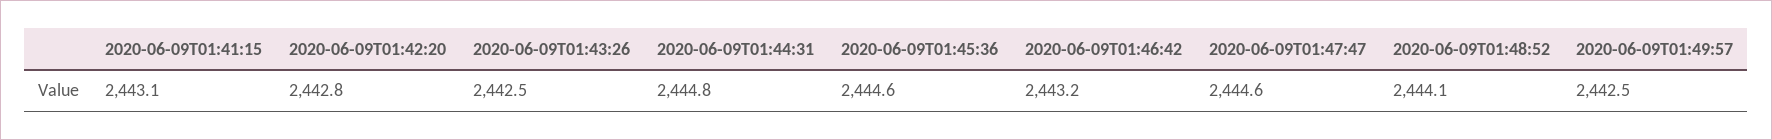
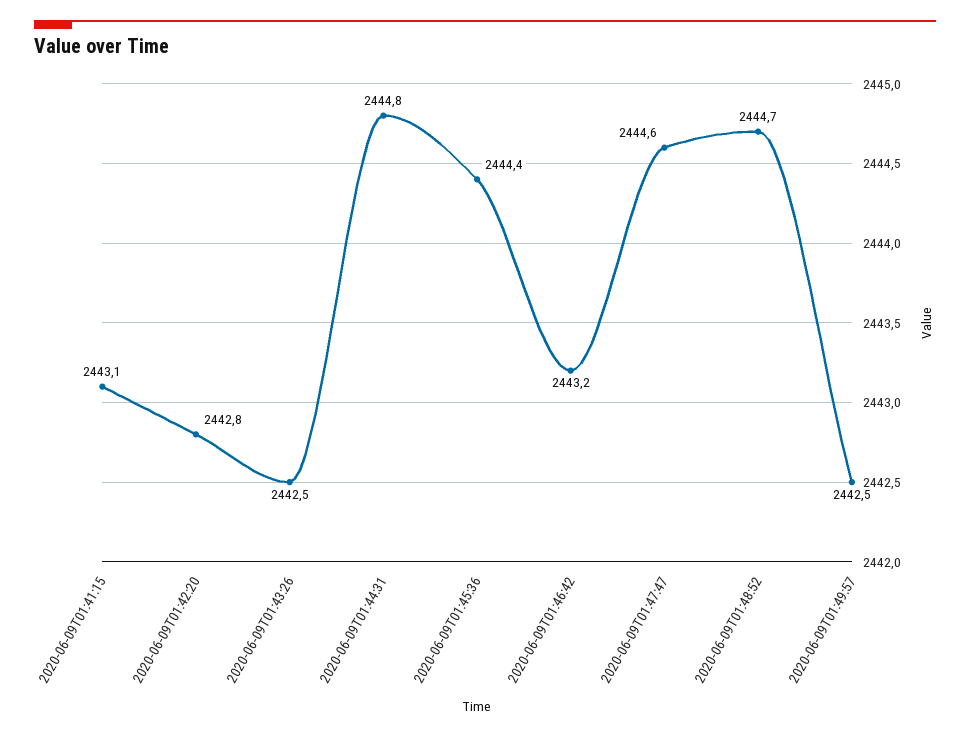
2020-06-09T01:45:36: 2444.6 -> 2444.4
2020-06-09T01:48:52: 2444.1 -> 2444.7

